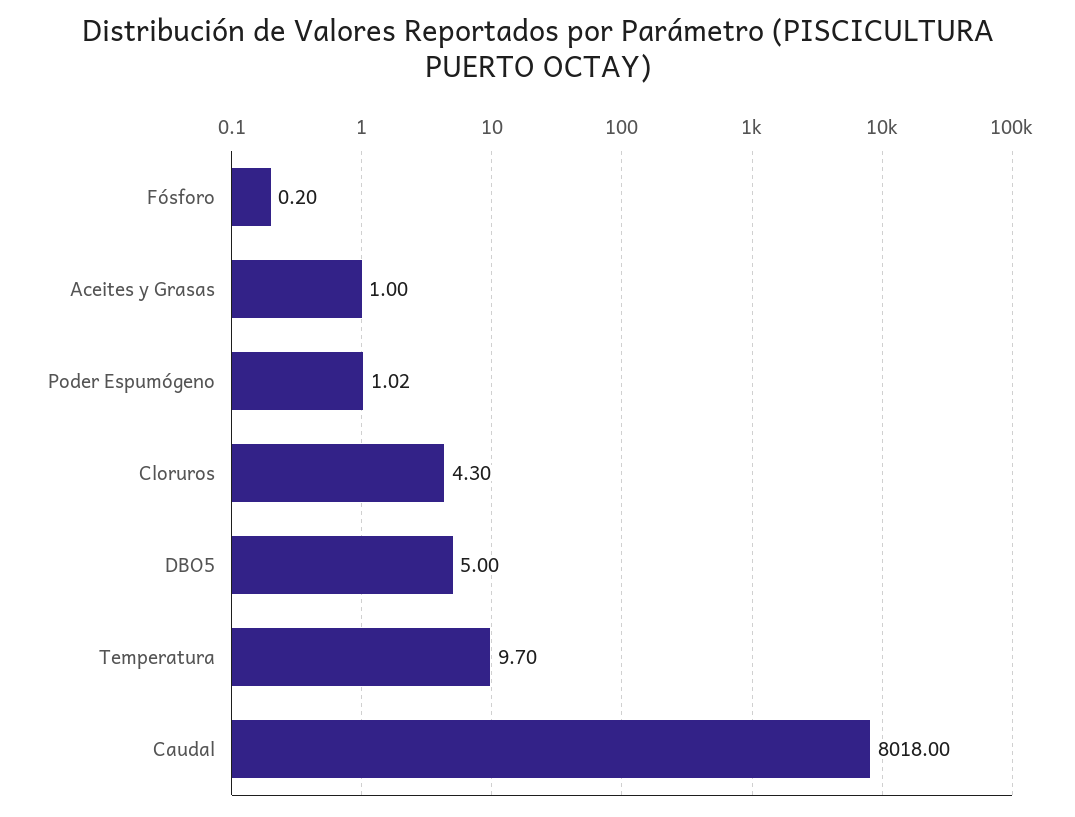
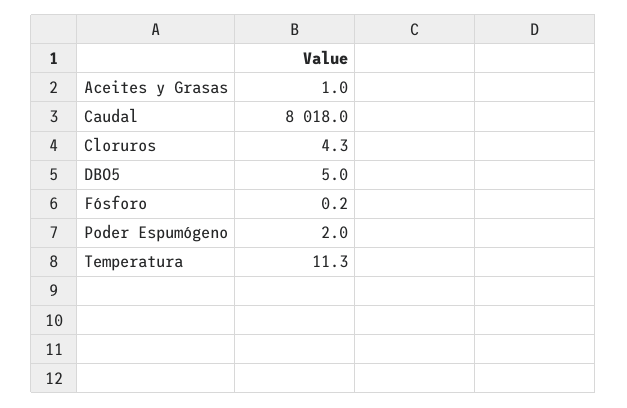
Poder Espumógeno: 1.02 -> 2
Temperatura: 9.7 -> 11.3

